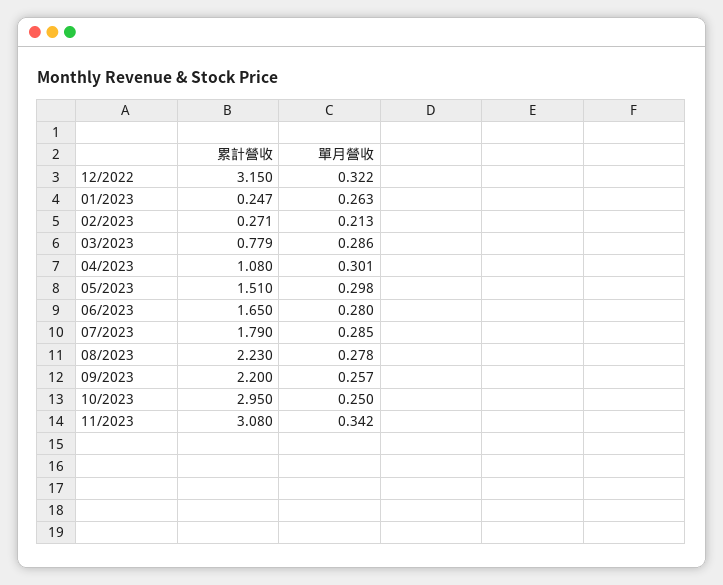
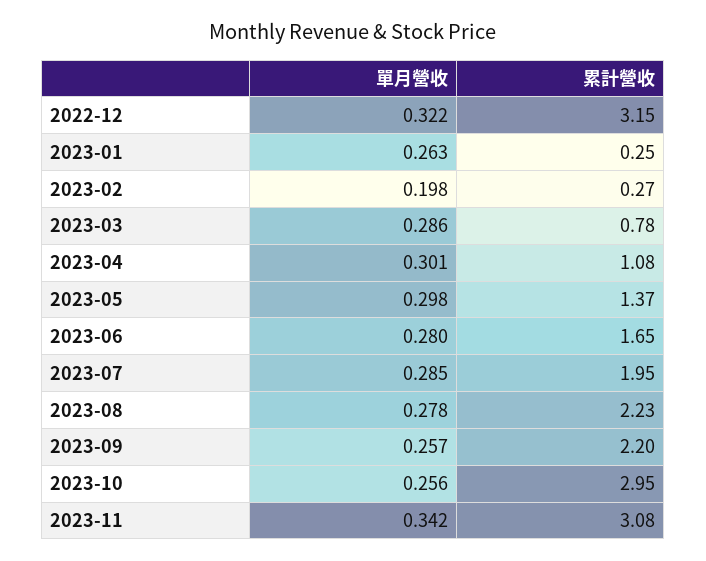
單月營收, 02/2023: 0.213 -> 0.198
累計營收, 05/2023: 1.51 -> 1.37
累計營收, 07/2023: 1.79 -> 1.95
單月營收, 10/2023: 0.25 -> 0.256

